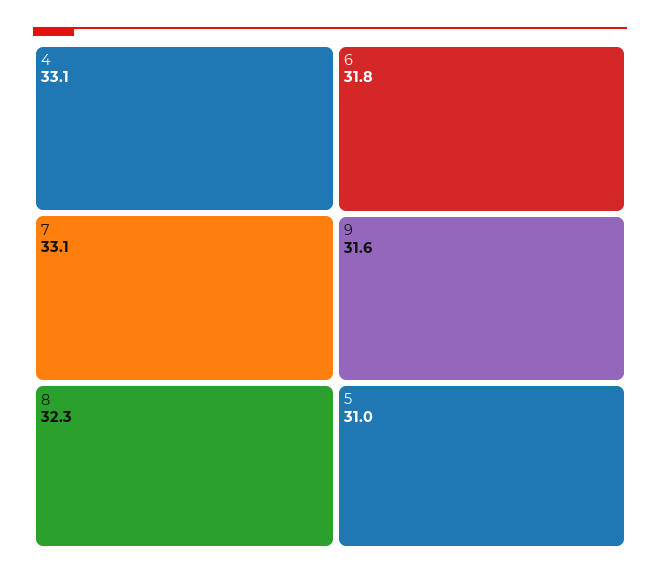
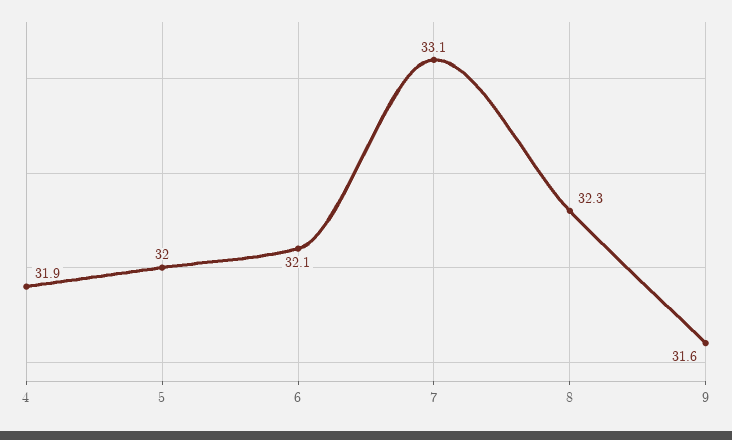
4: 33.1 -> 31.9
6: 31.8 -> 32.1
5: 31 -> 32

